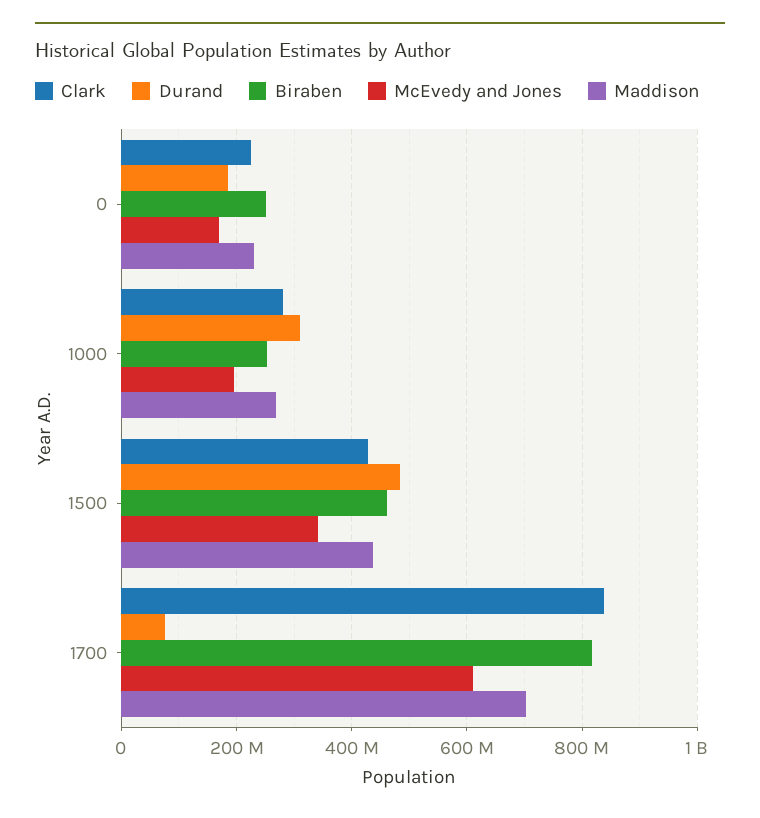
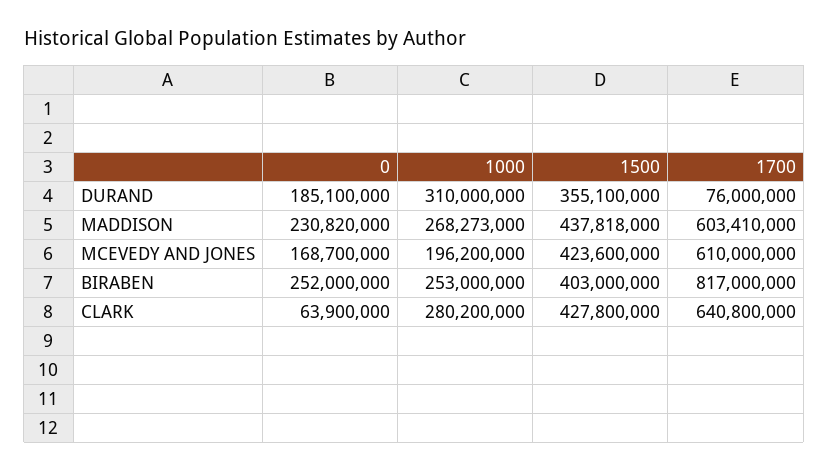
Clark, 0: 220000000 -> 63900000
Durand, 1500: 480000000 -> 355100000
Biraben, 1500: 460000000 -> 403000000
McEvedy and Jones, 1500: 340000000 -> 423600000
Clark, 1700: 840000000 -> 640800000
Maddison, 1700: 700000000 -> 603410000

